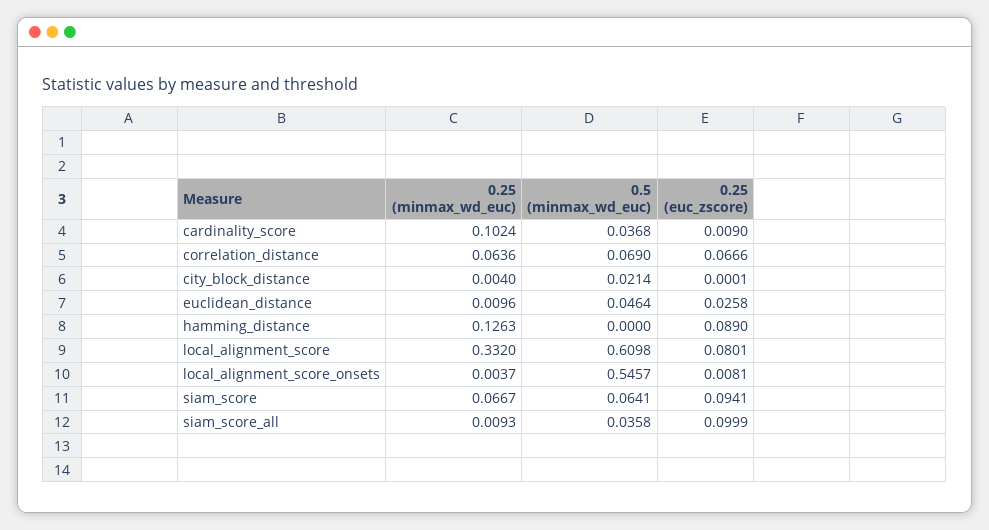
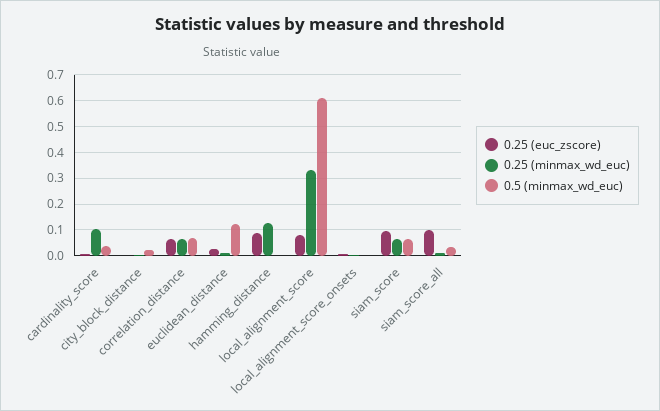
0.5 (minmax_wd_euc), euclidean_distance: 0.0464 -> 0.125
0.5 (minmax_wd_euc), local_alignment_score_onsets: 0.5457 -> 0

